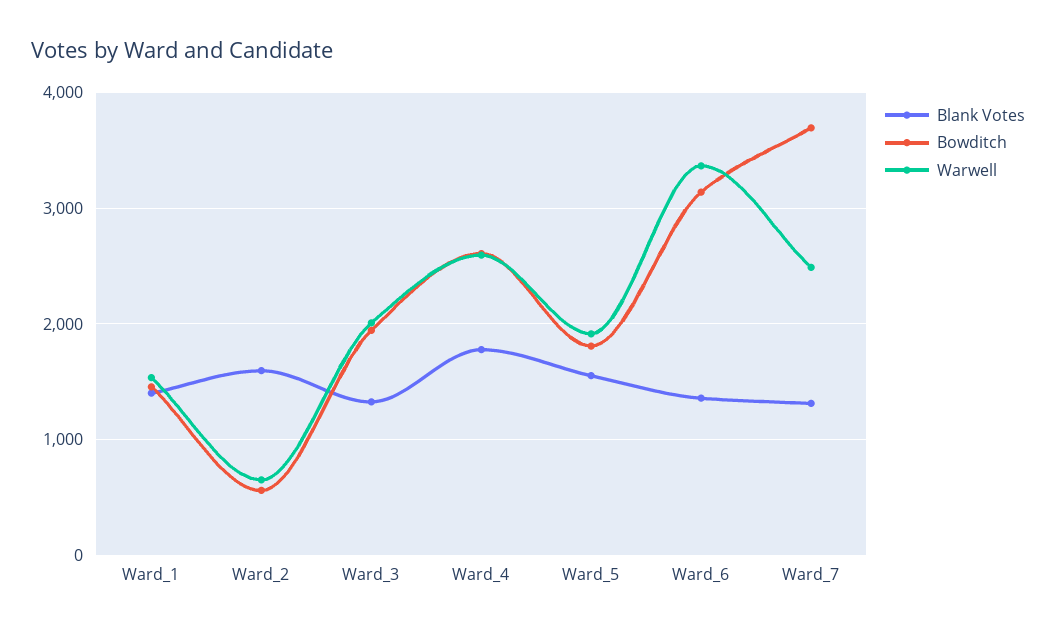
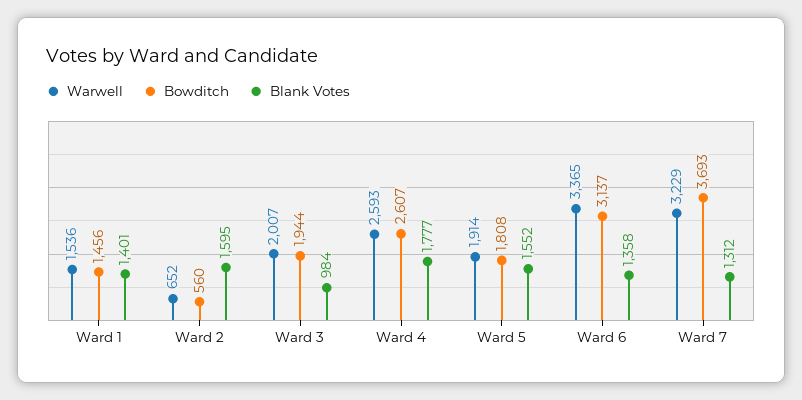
Blank Votes, Ward_3: 1300 -> 984
Warwell, Ward_7: 2500 -> 3229

